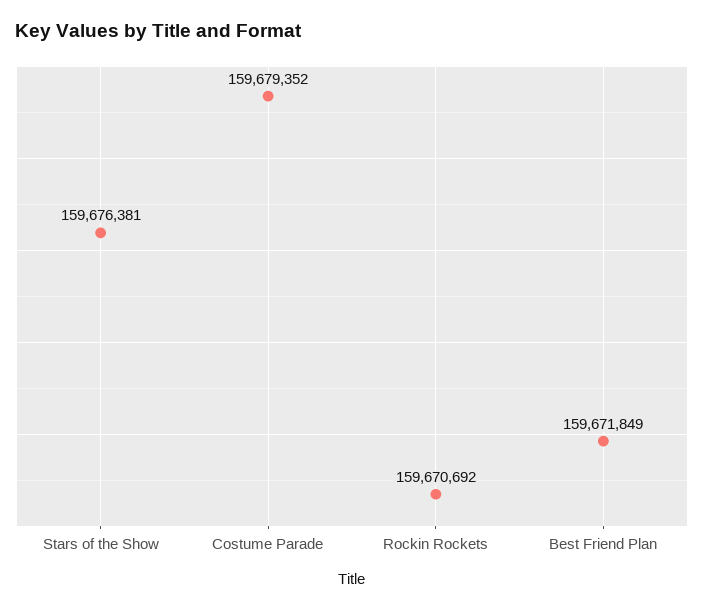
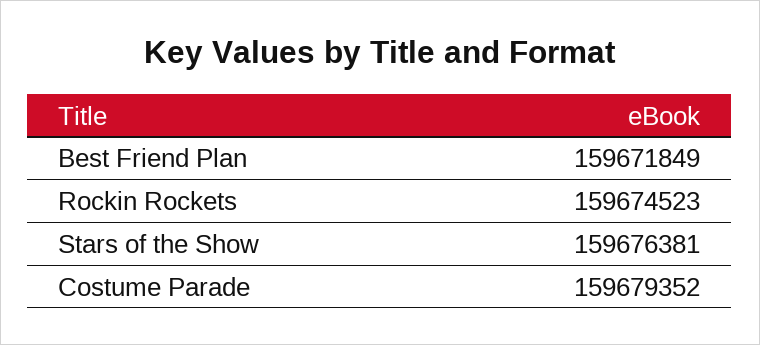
Rockin Rockets: 159670692 -> 159674523

